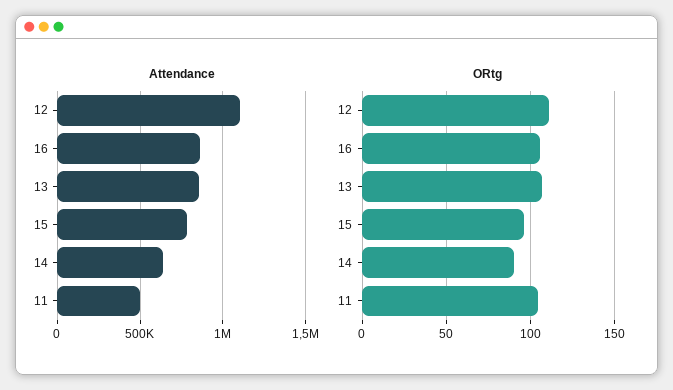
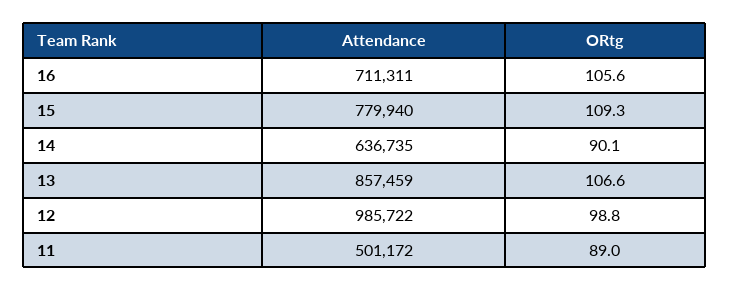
Attendance, 12: 1100000 -> 985722
Attendance, 16: 850000 -> 711311
ORtg, 12: 110 -> 98.8
ORtg, 15: 95 -> 109.3
ORtg, 11: 105 -> 89

